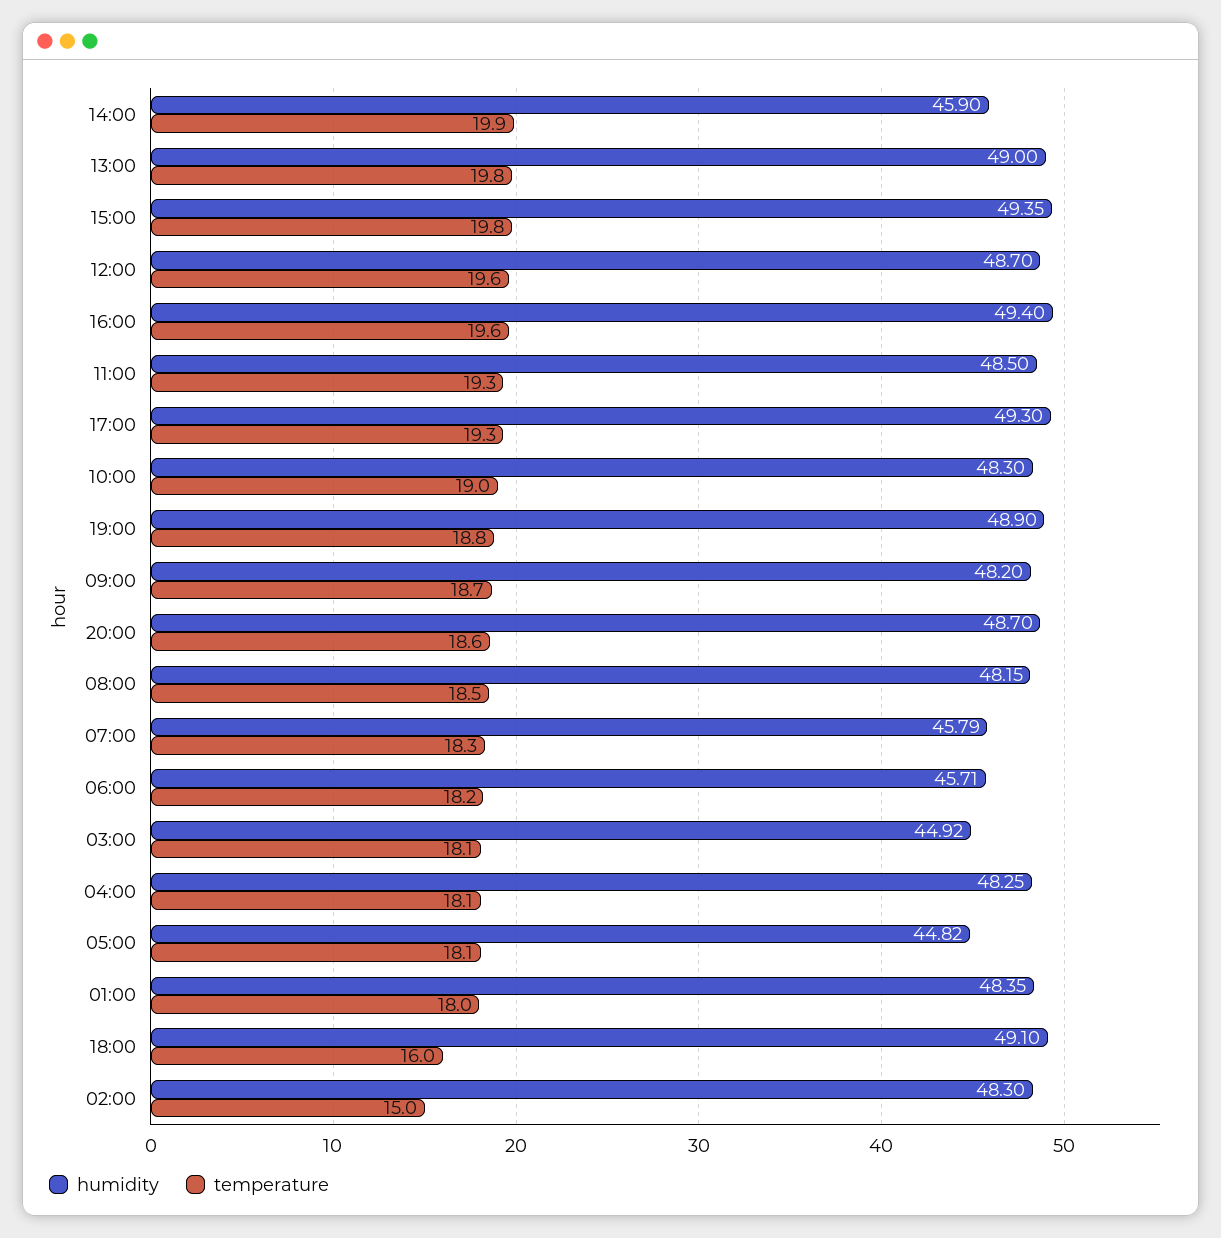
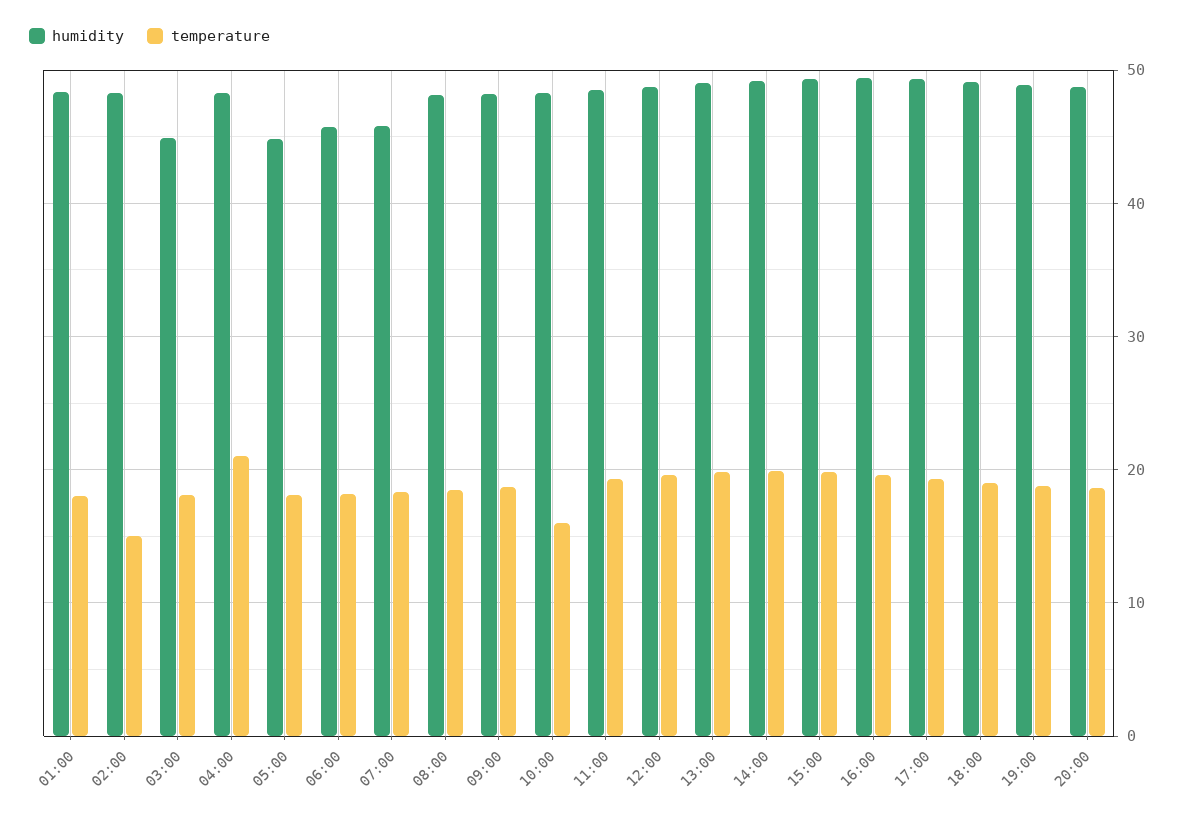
humidity, 14:00: 45.9 -> 49
temperature, 10:00: 19 -> 16
temperature, 04:00: 18.1 -> 21
temperature, 18:00: 16 -> 19

